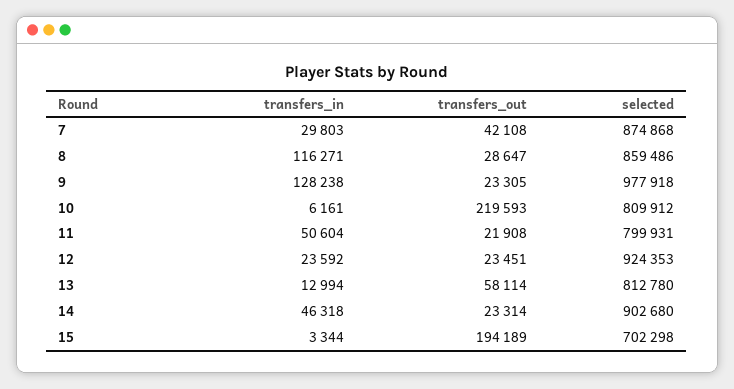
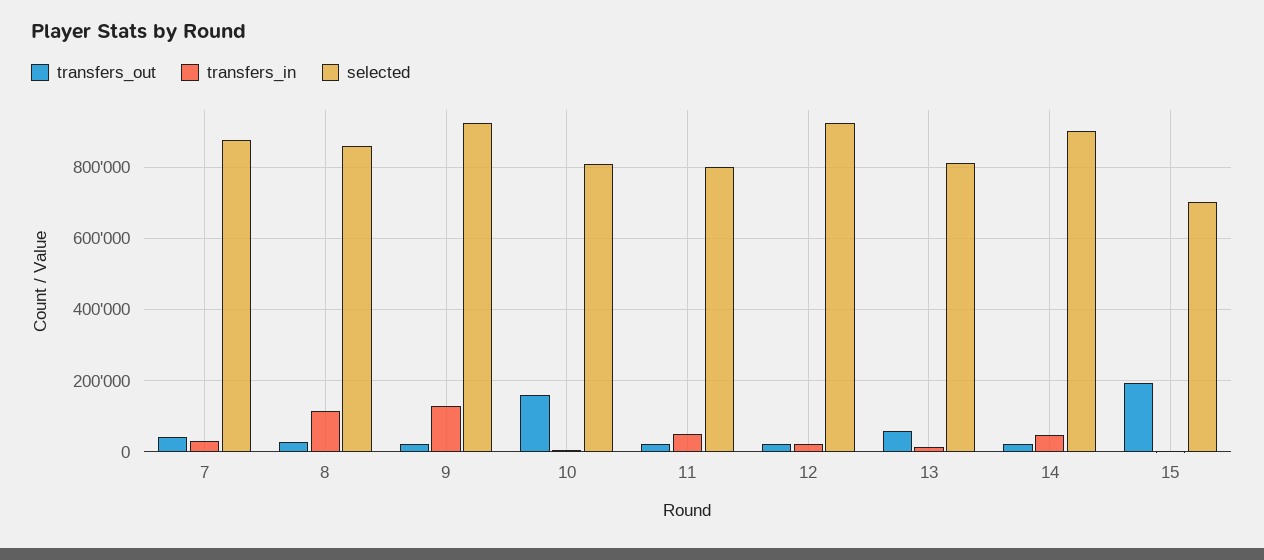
selected, 9: 977918 -> 920000
transfers_out, 10: 219593 -> 160000

